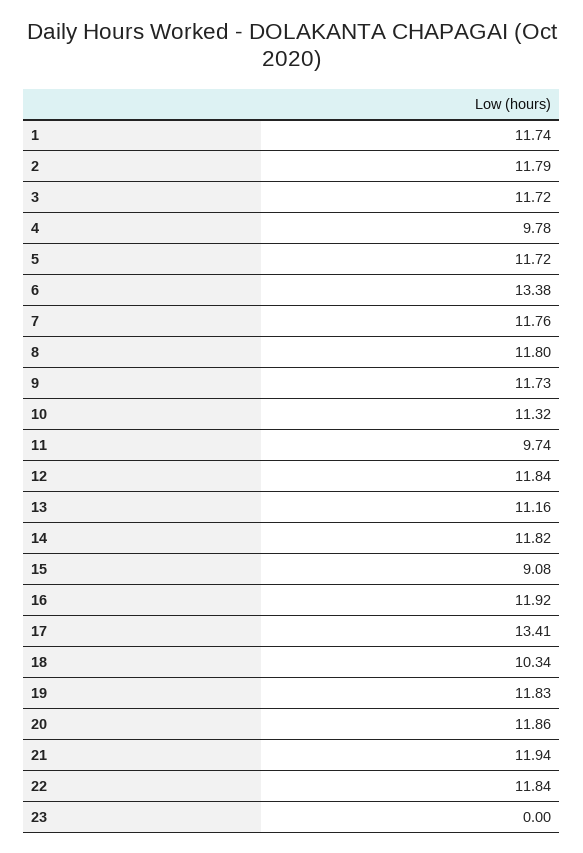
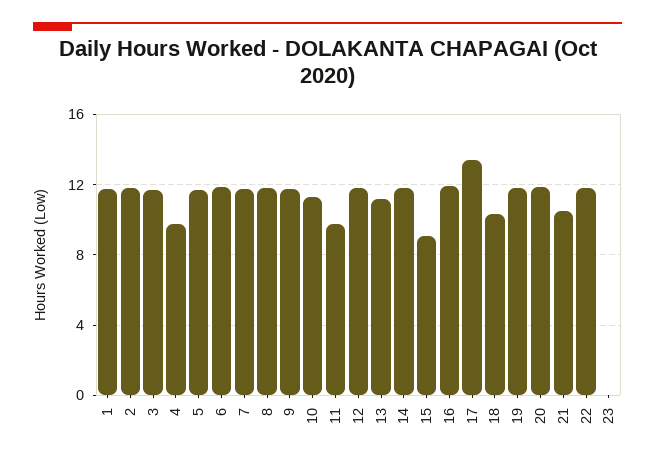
6: 13.38 -> 12
21: 11.94 -> 10.5

